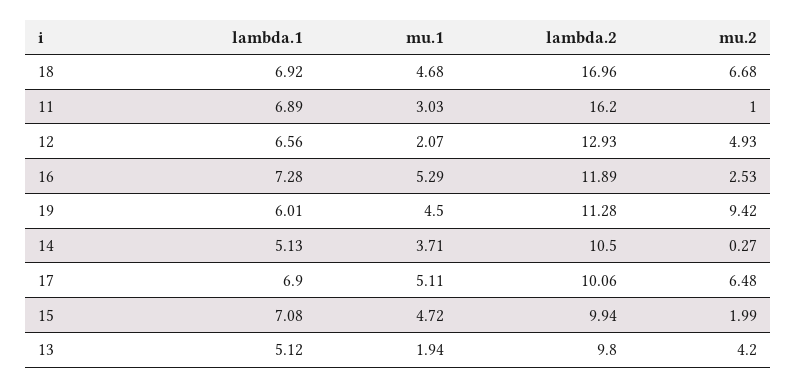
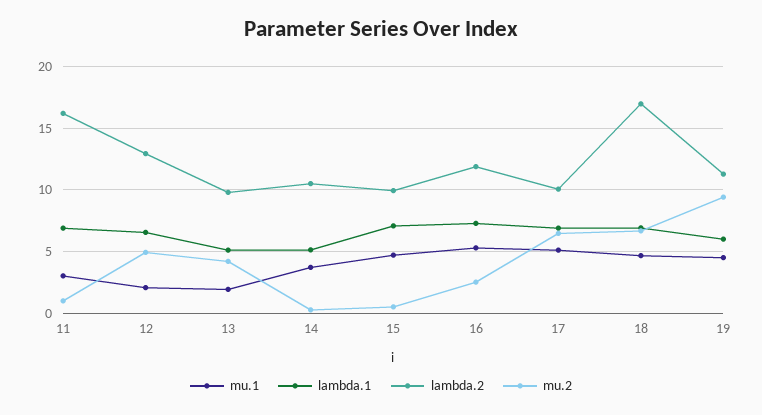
mu.2, 15: 1.99 -> 0.5

